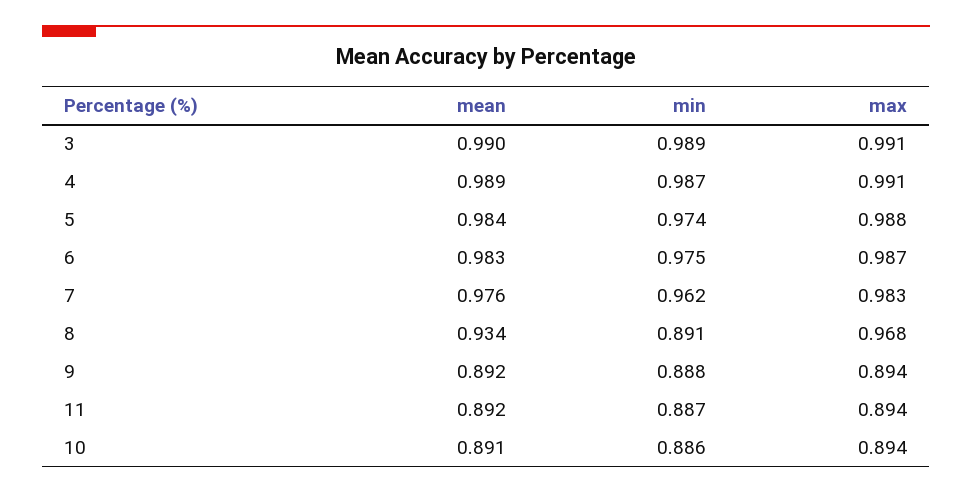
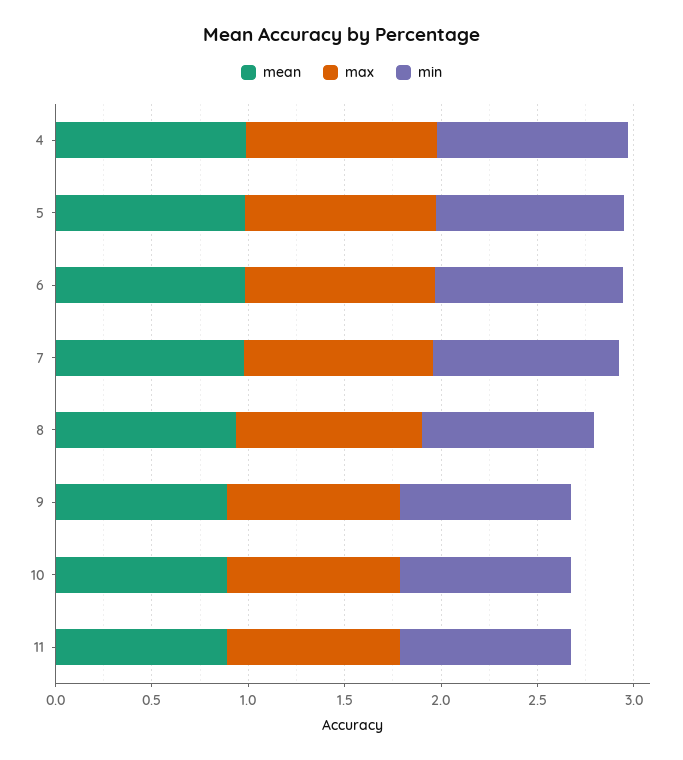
mean, 3: 0.99 -> none
min, 3: 0.989 -> none
max, 3: 0.991 -> none

